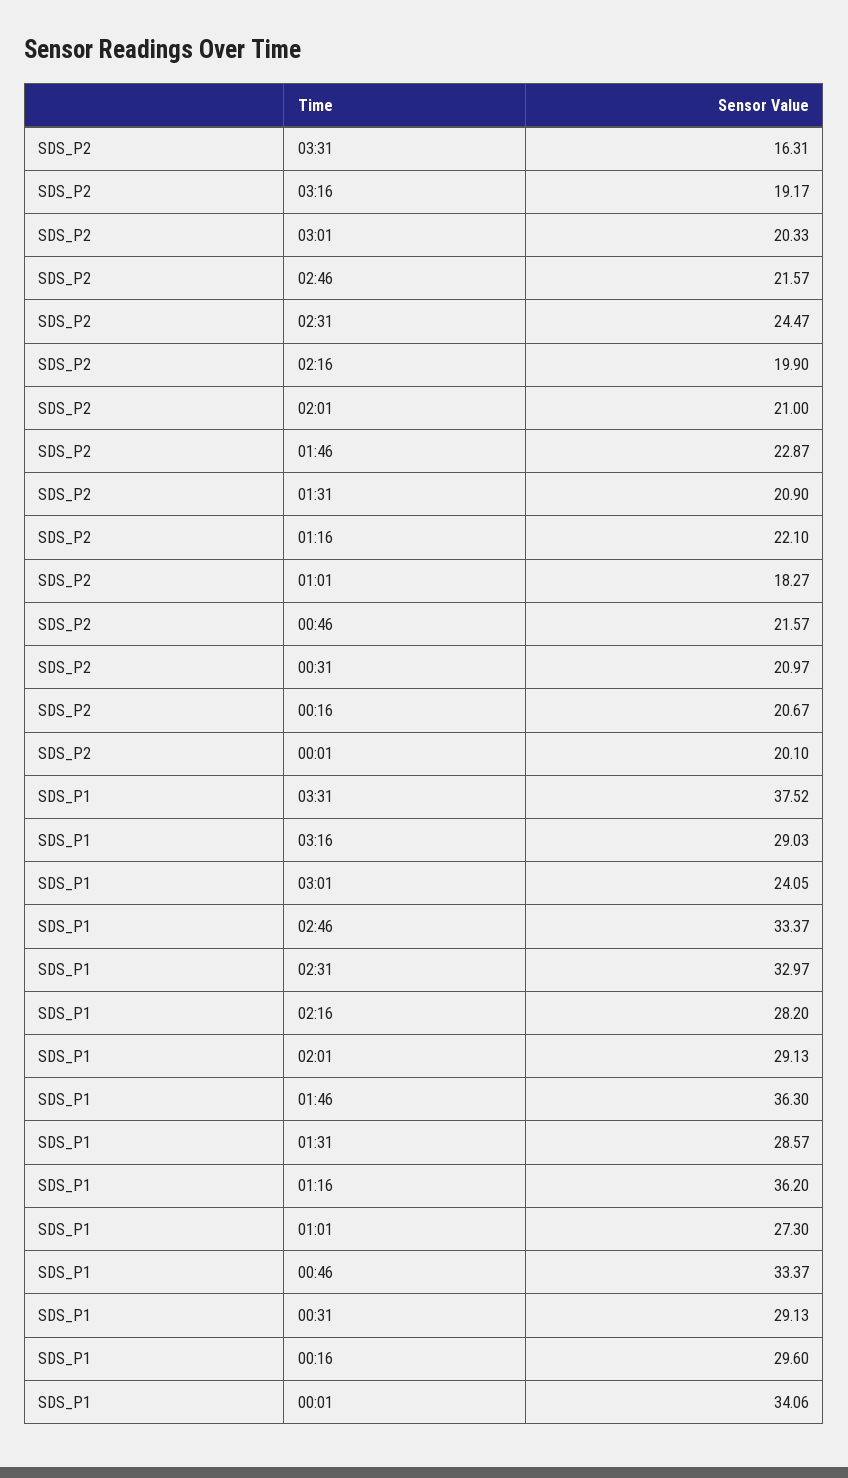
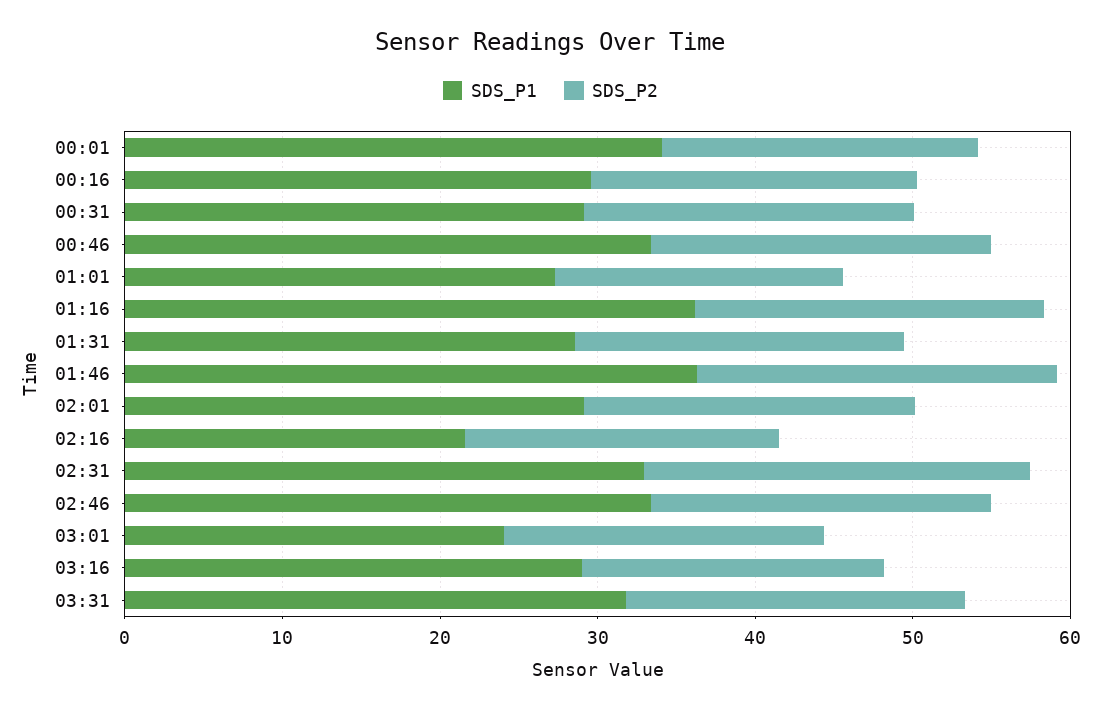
SDS_P2, 03:31: 16.31 -> 22
SDS_P1, 03:31: 37.52 -> 32
SDS_P1, 02:16: 28.2 -> 22

